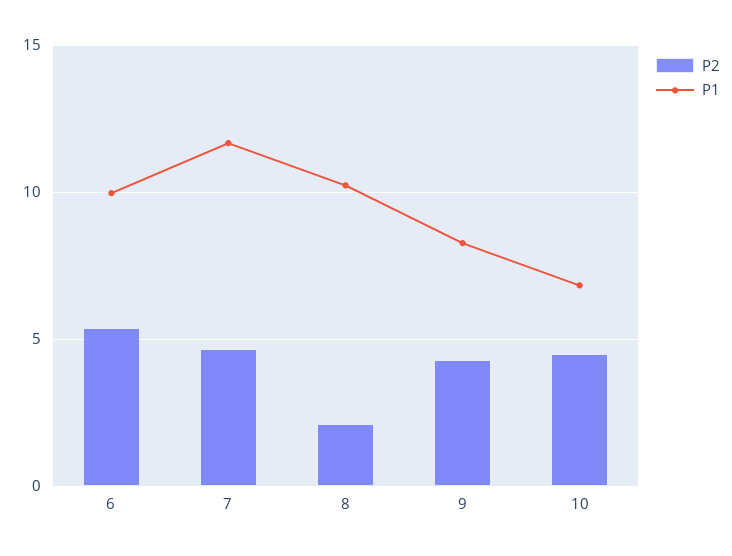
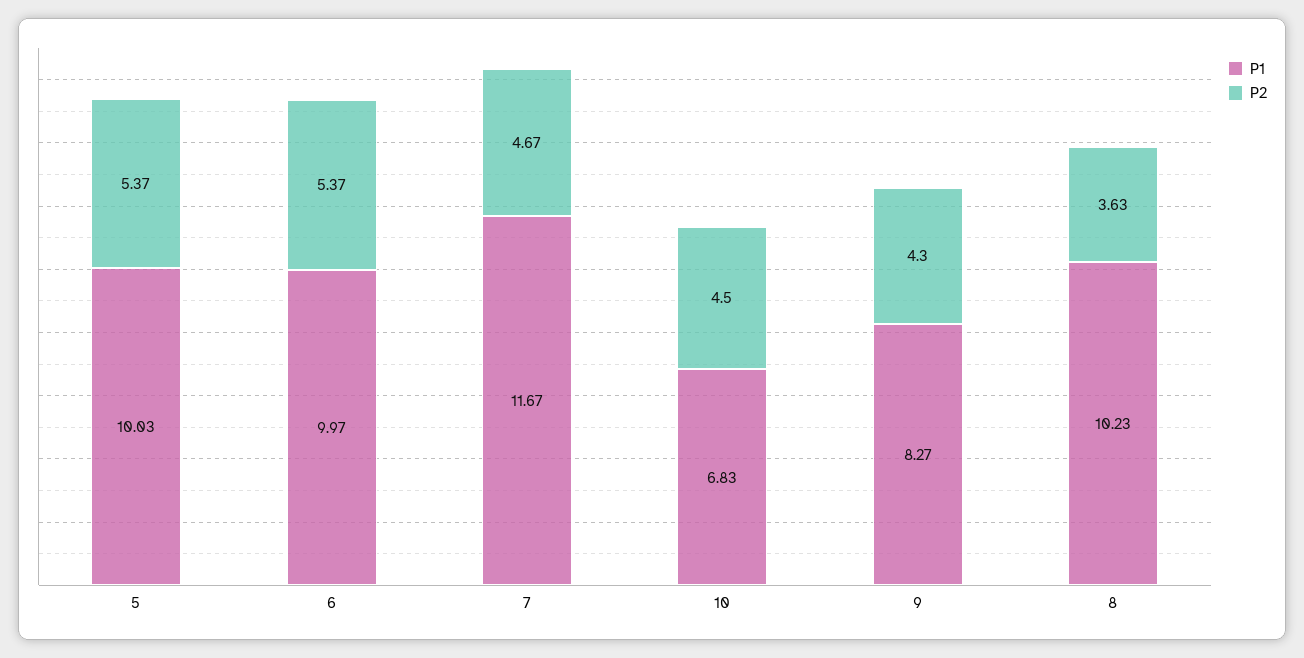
P2, 8: 2 -> 3.63
P1, 5: none -> 10.03
P2, 5: none -> 5.37

